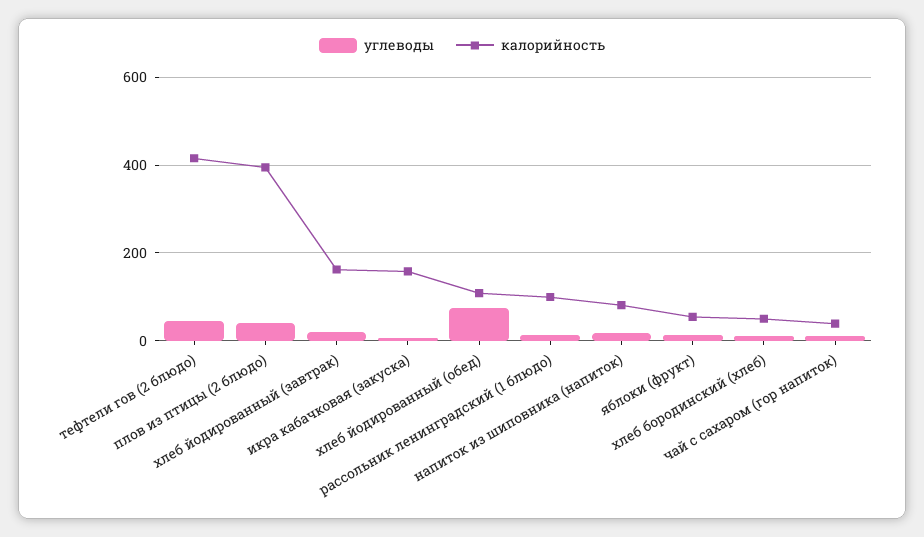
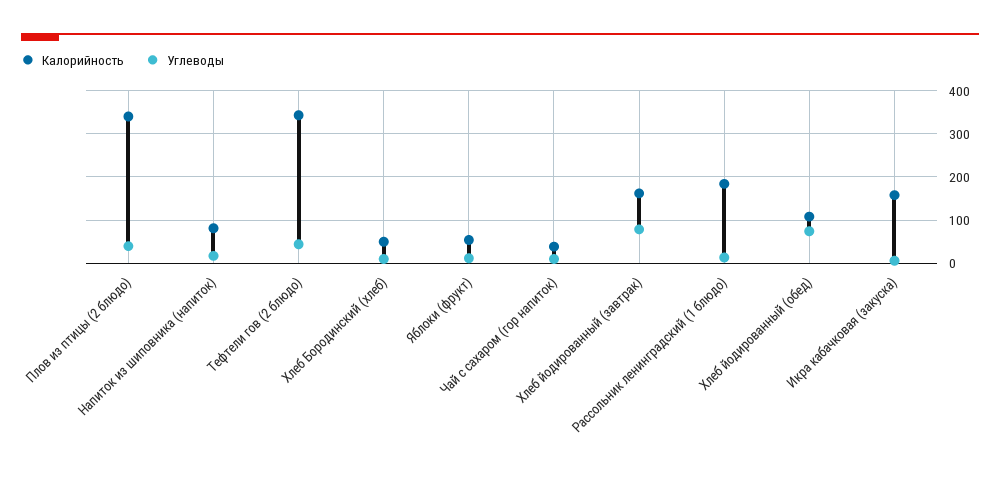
калорийность, тефтели гов (2 блюдо): 420 -> 340
калорийность, плов из птицы (2 блюдо): 400 -> 340
углеводы, хлеб йодированный (завтрак): 20 -> 80
калорийность, рассольник ленинградский (1 блюдо): 100 -> 180

